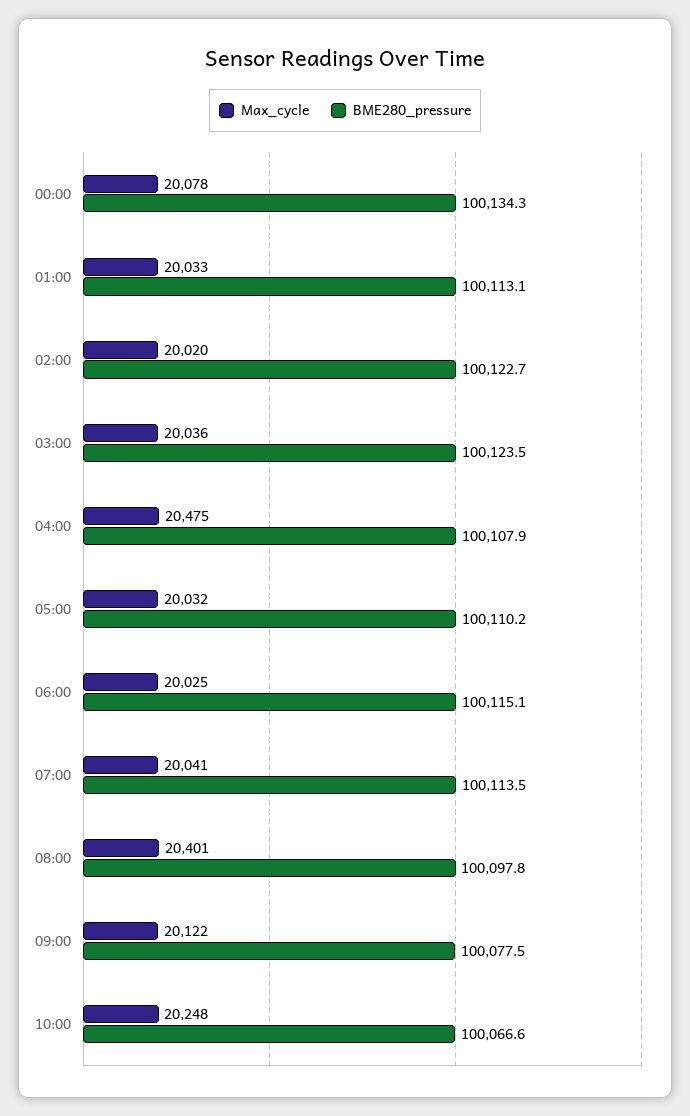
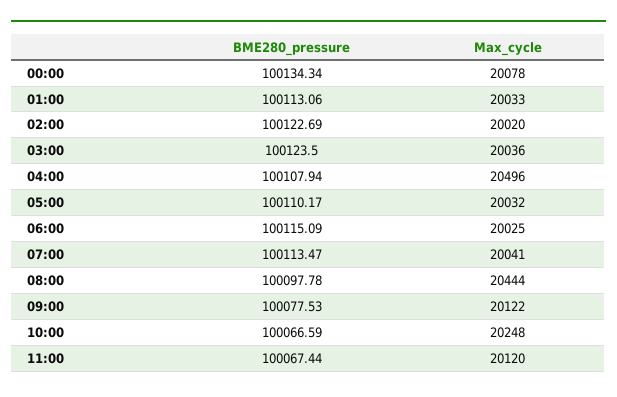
Max_cycle, 04:00: 20475 -> 20496
Max_cycle, 08:00: 20401 -> 20444
BME280_pressure, 11:00: none -> 100067.44
Max_cycle, 11:00: none -> 20120

